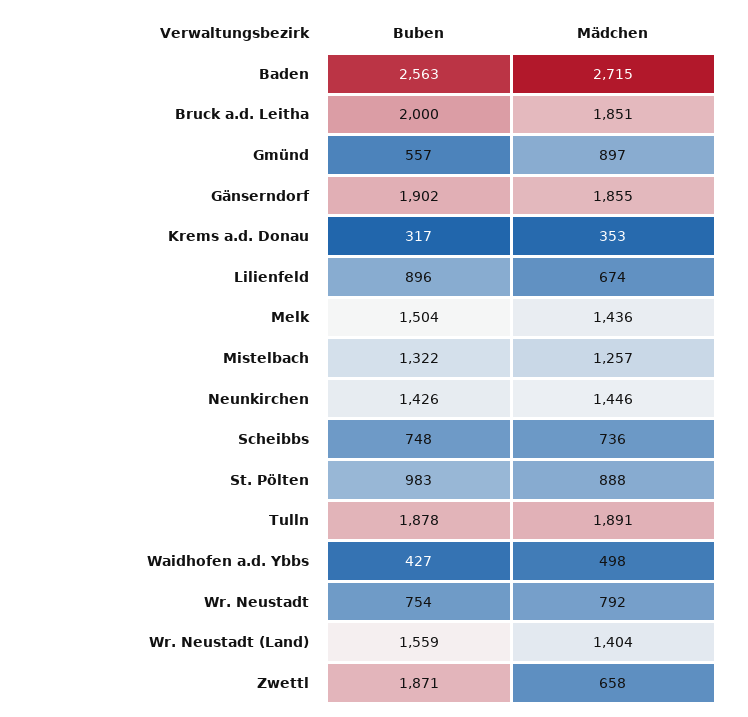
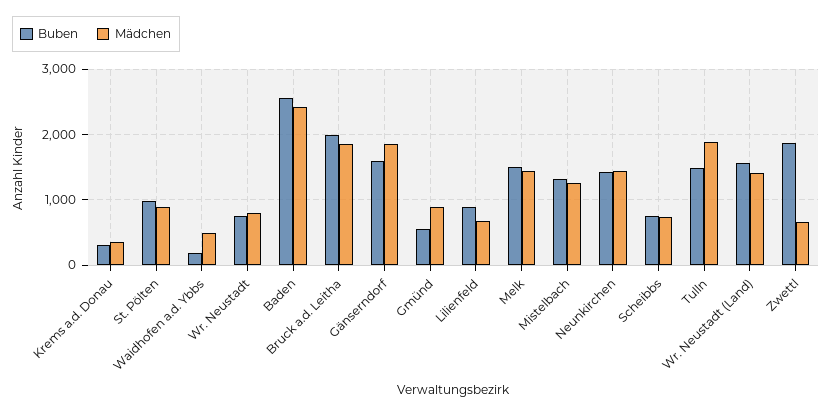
Mädchen, Baden: 2715 -> 2400
Buben, Gänserndorf: 1902 -> 1600
Buben, Tulln: 1878 -> 1500
Buben, Waidhofen a.d. Ybbs: 427 -> 200

